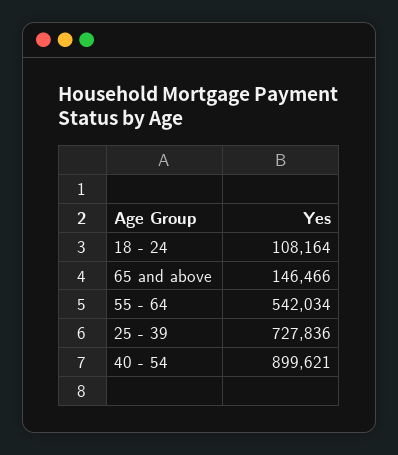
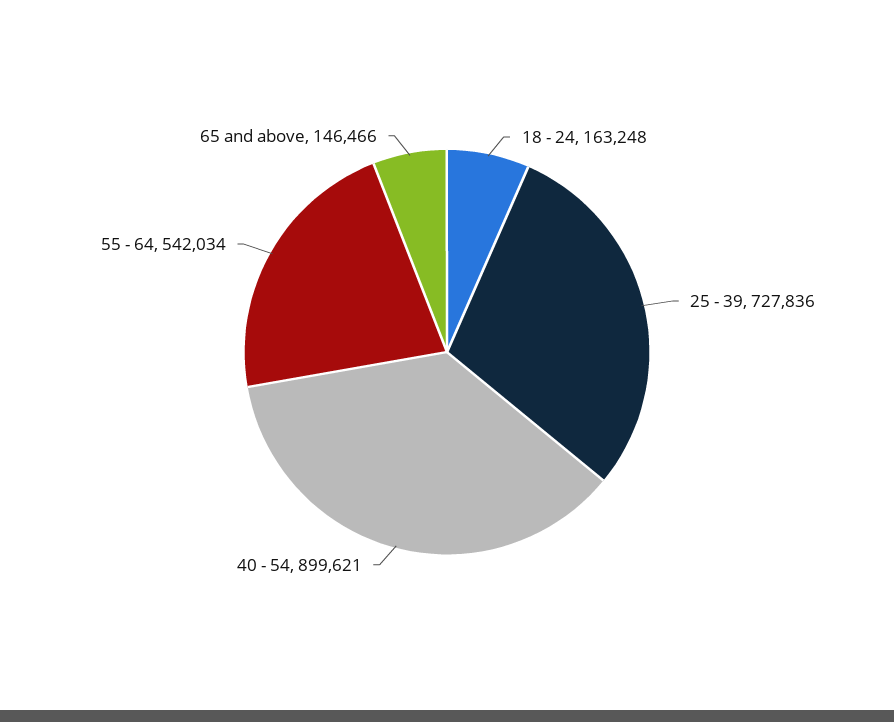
18 - 24: 108164 -> 163248

